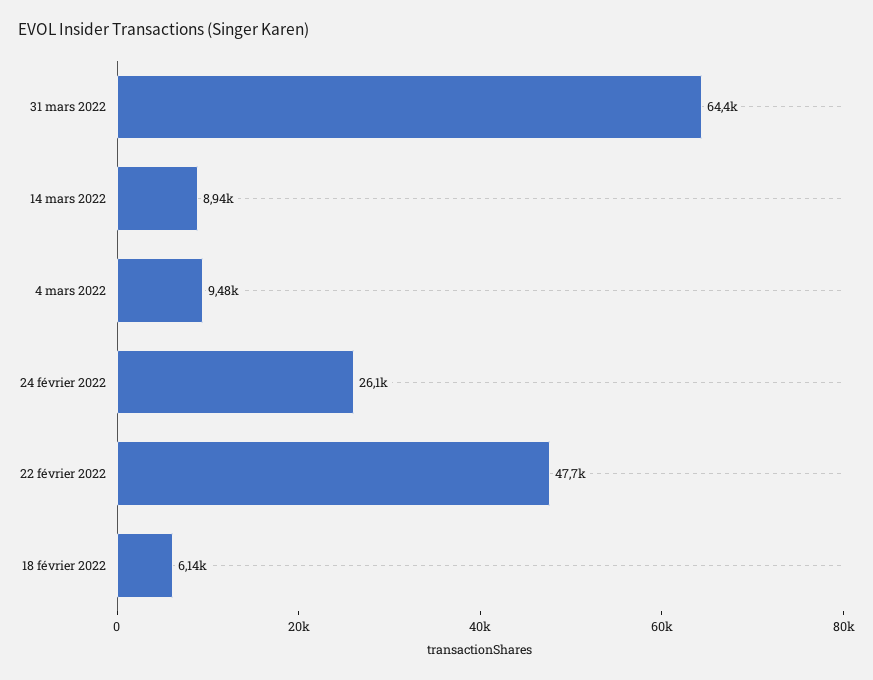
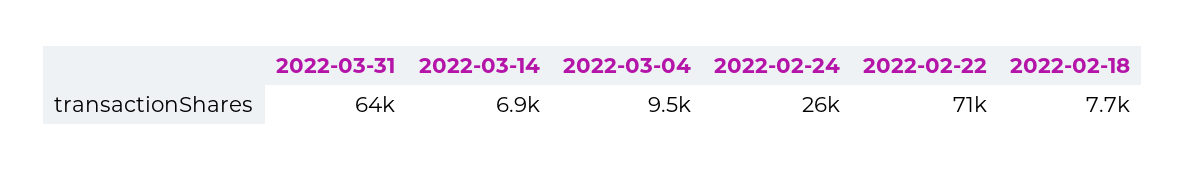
14 mars 2022: 8940 -> 6900
22 février 2022: 47700 -> 71000
18 février 2022: 6140 -> 7700

